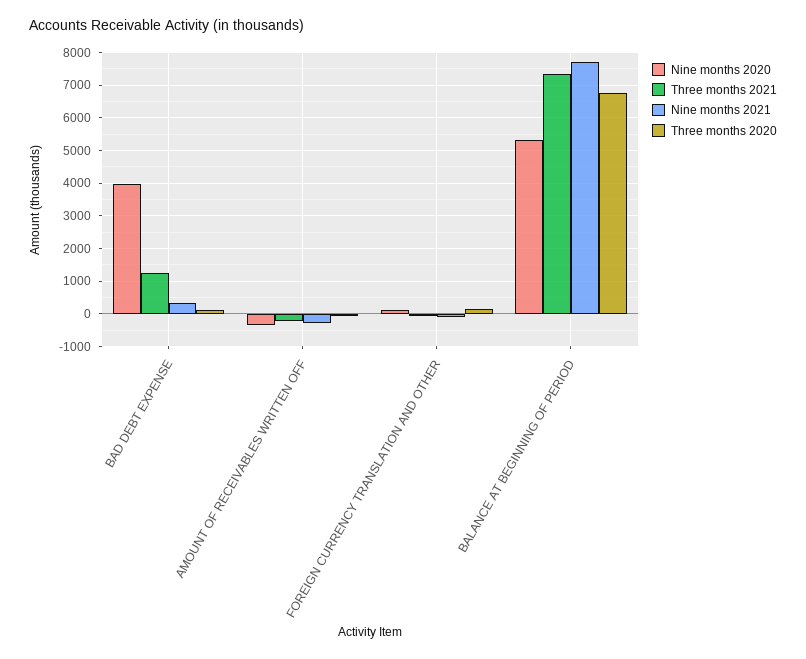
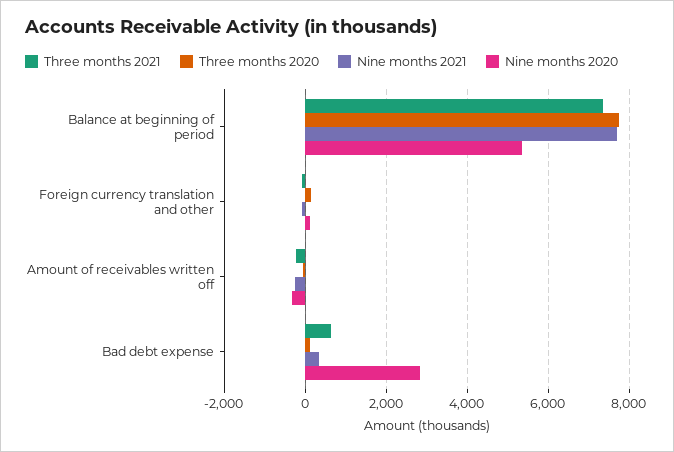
Nine months 2020, BAD DEBT EXPENSE: 4000 -> 2800
Three months 2021, BAD DEBT EXPENSE: 1200 -> 600
Three months 2020, BALANCE AT BEGINNING OF PERIOD: 6800 -> 7800

